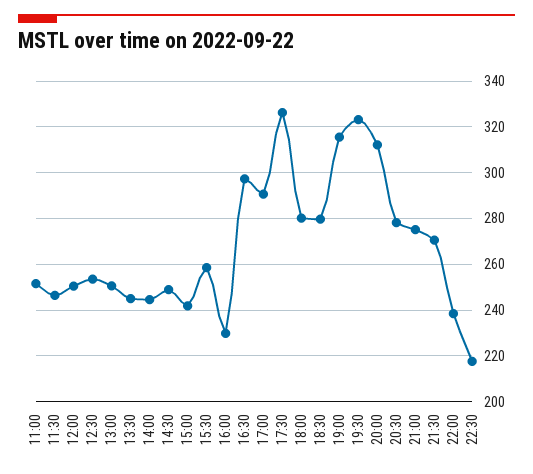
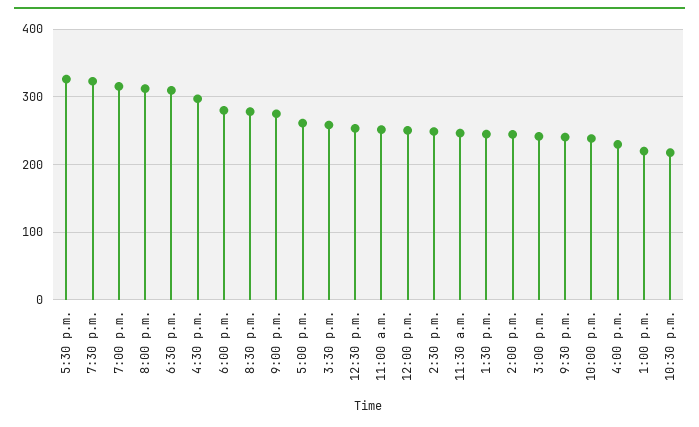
13:00: 250 -> 220
17:00: 290 -> 260
18:30: 280 -> 310
21:30: 270 -> 240

